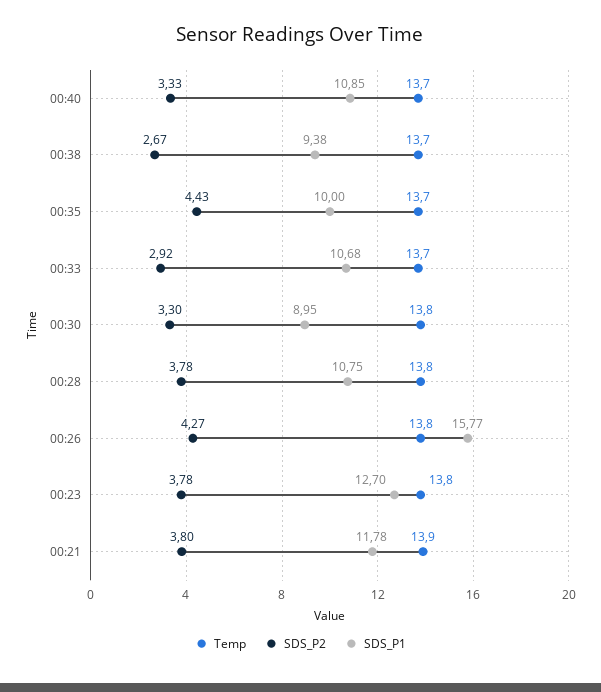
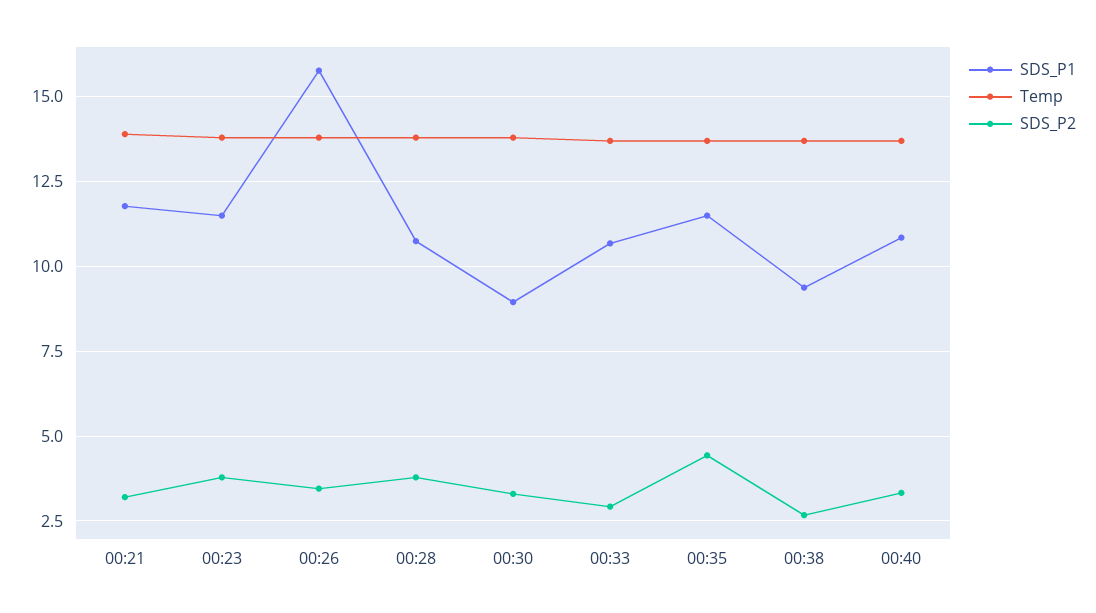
SDS_P1, 00:35: 10 -> 11.5
SDS_P2, 00:26: 4.27 -> 3.5
SDS_P1, 00:23: 12.7 -> 11.5
SDS_P2, 00:21: 3.8 -> 3.25

